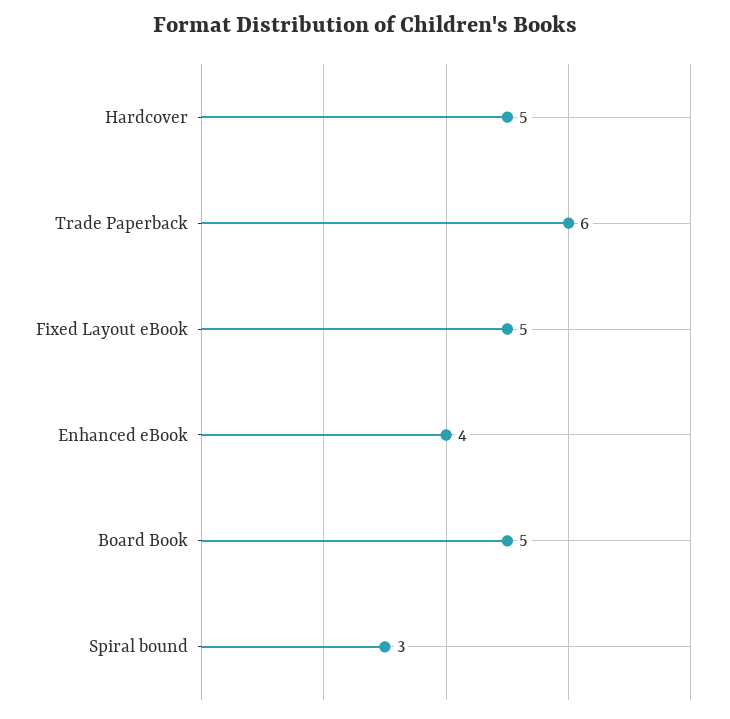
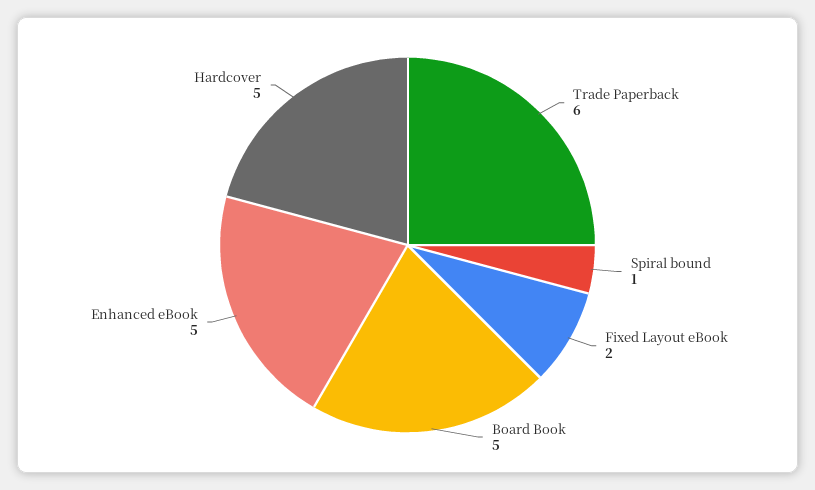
Fixed Layout eBook: 5 -> 2
Enhanced eBook: 4 -> 5
Spiral bound: 3 -> 1

